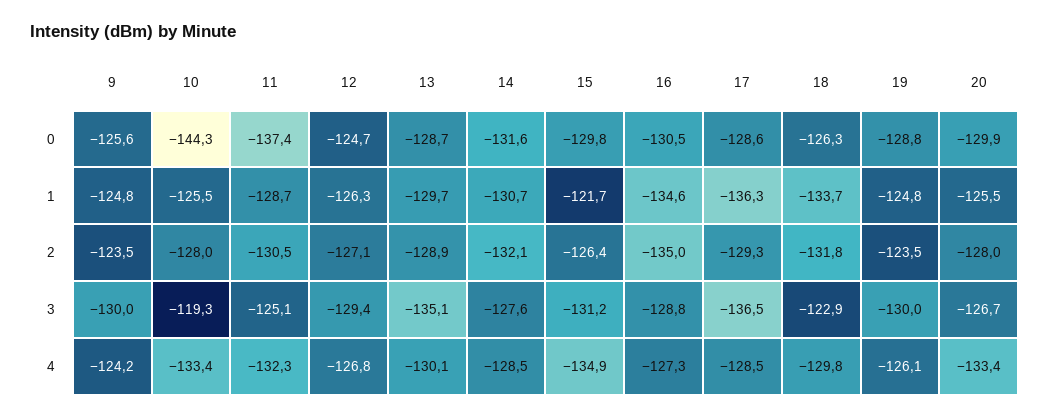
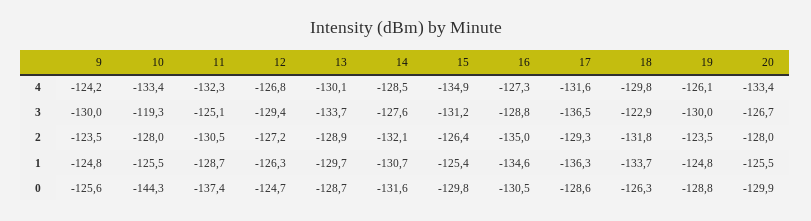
15, 1: -121.7 -> -125.4
12, 2: -127.1 -> -127.2
13, 3: -135.1 -> -133.7
17, 4: -128.5 -> -131.6

